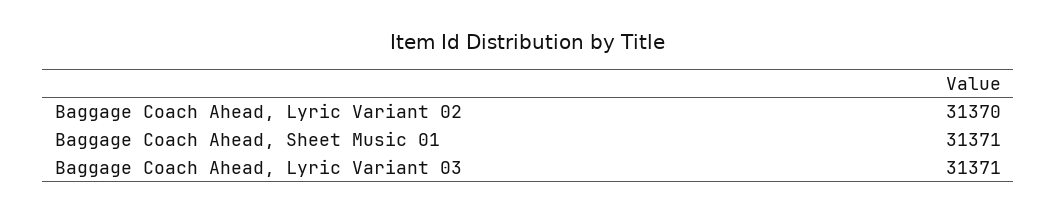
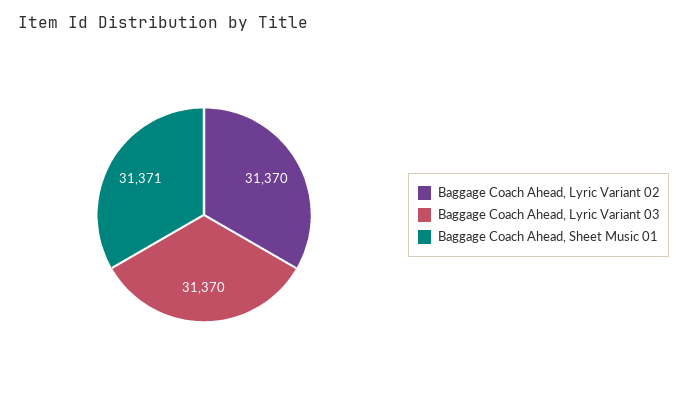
Baggage Coach Ahead, Lyric Variant 03: 31371 -> 31370

